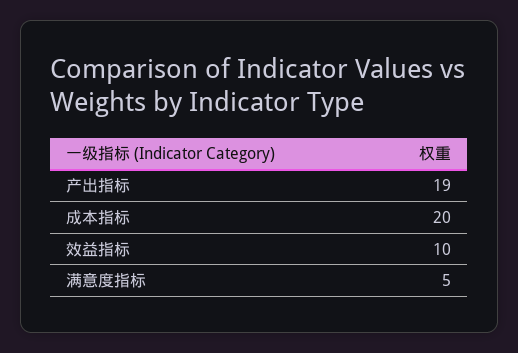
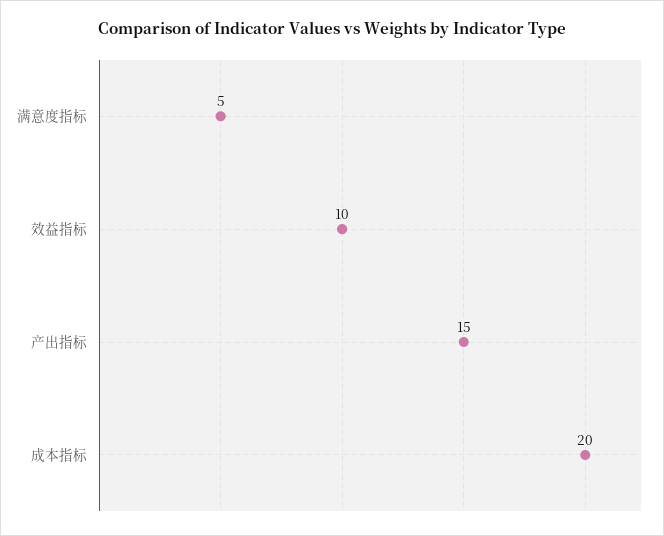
产出指标: 19 -> 15

